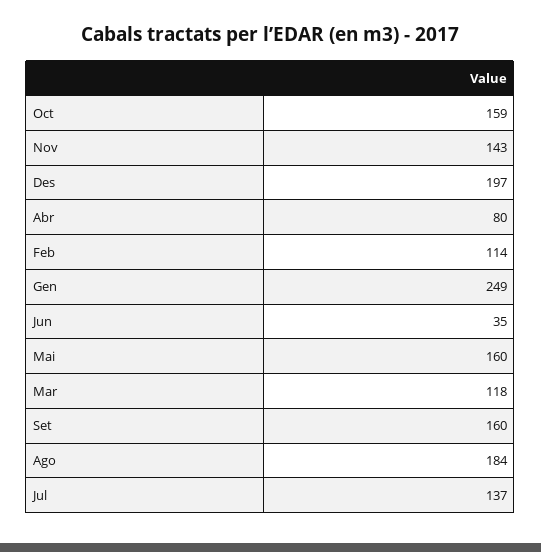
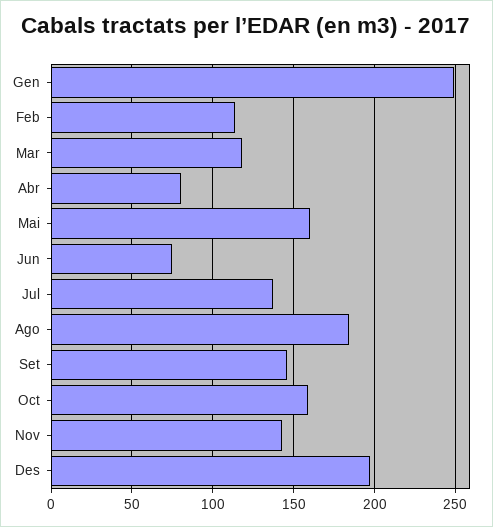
Jun: 35 -> 75
Set: 160 -> 145

